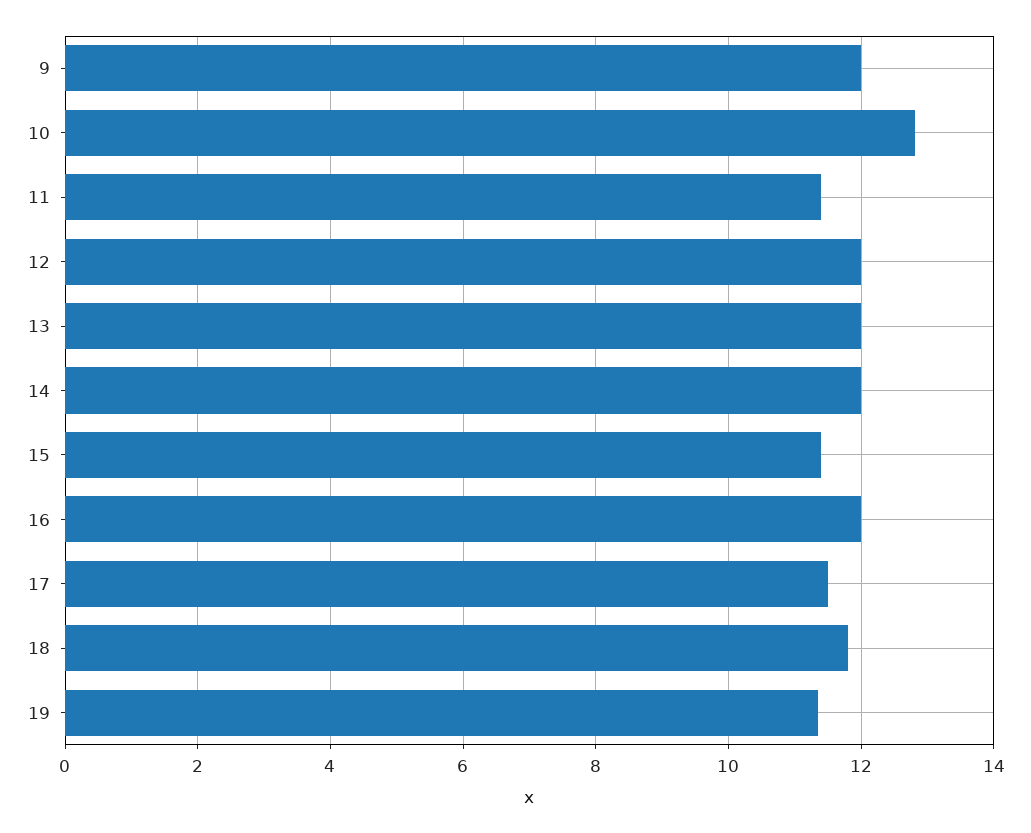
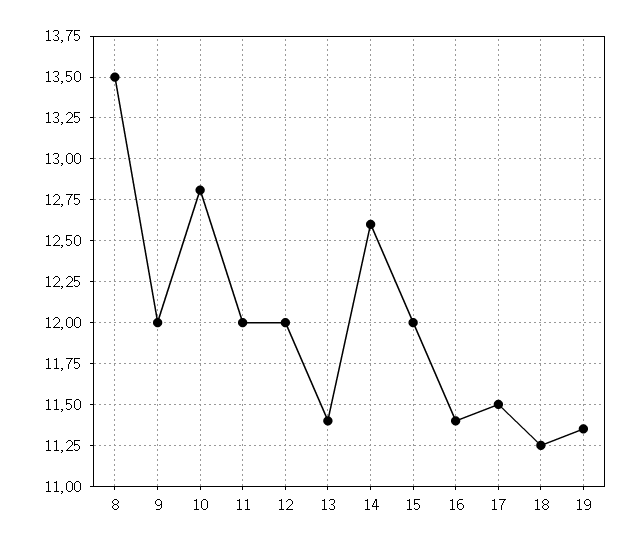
11: 11.4 -> 12
13: 12 -> 11.4
14: 12 -> 12.6
15: 11.4 -> 12
16: 12 -> 11.4
18: 11.8 -> 11.25
8: none -> 13.5

